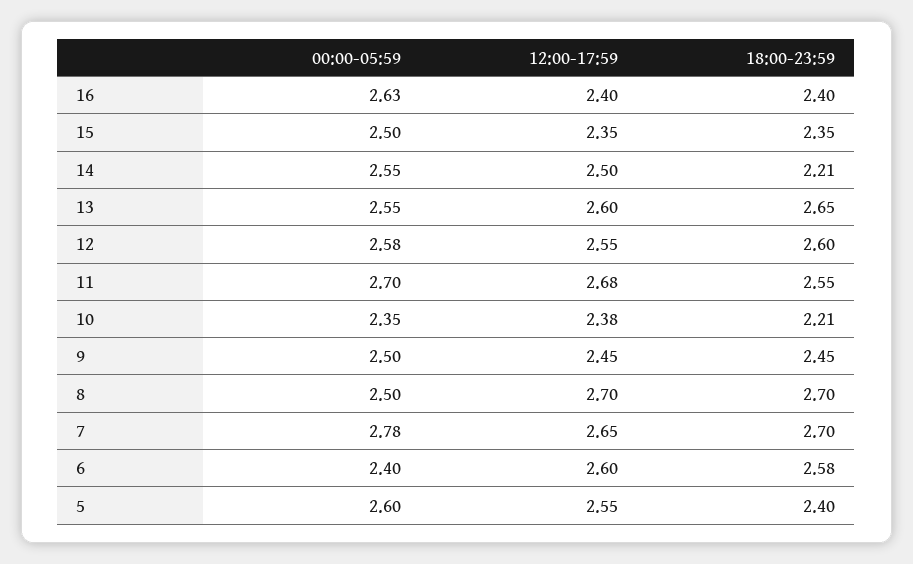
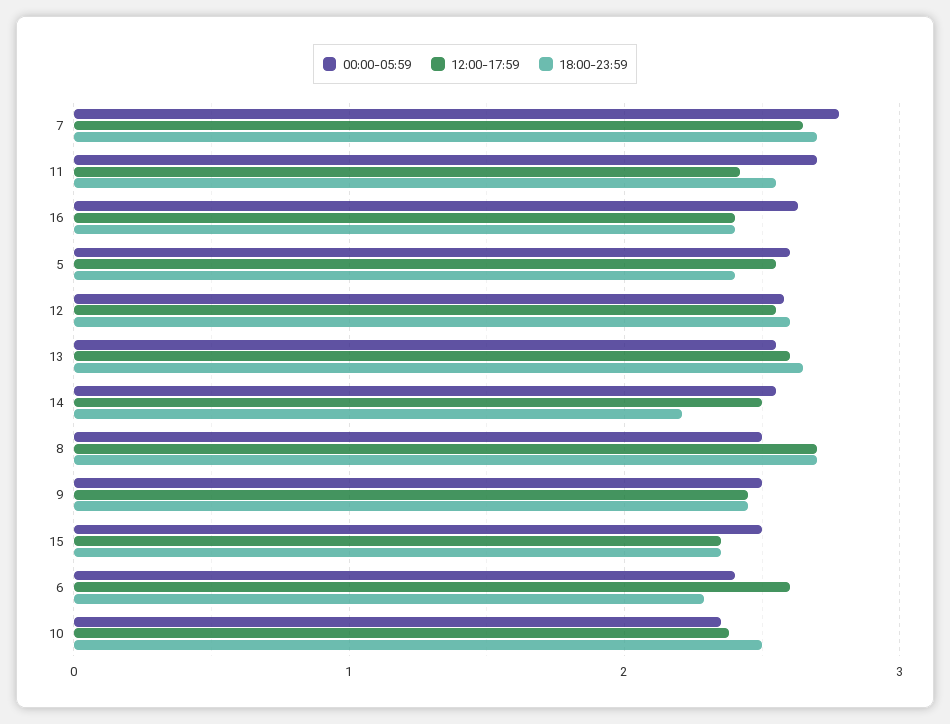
12:00-17:59, 11: 2.68 -> 2.4
18:00-23:59, 10: 2.21 -> 2.5
18:00-23:59, 6: 2.58 -> 2.3

